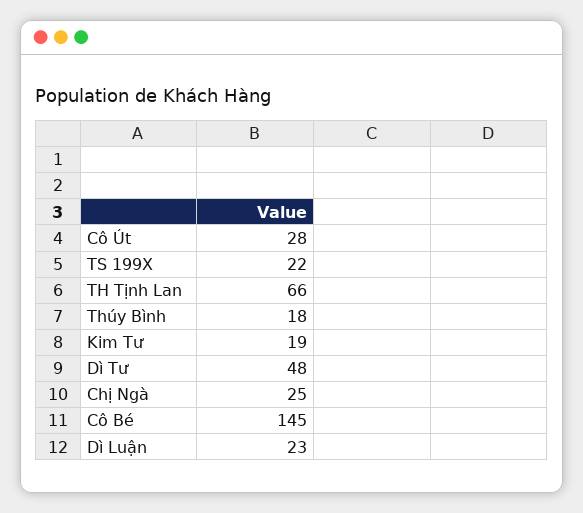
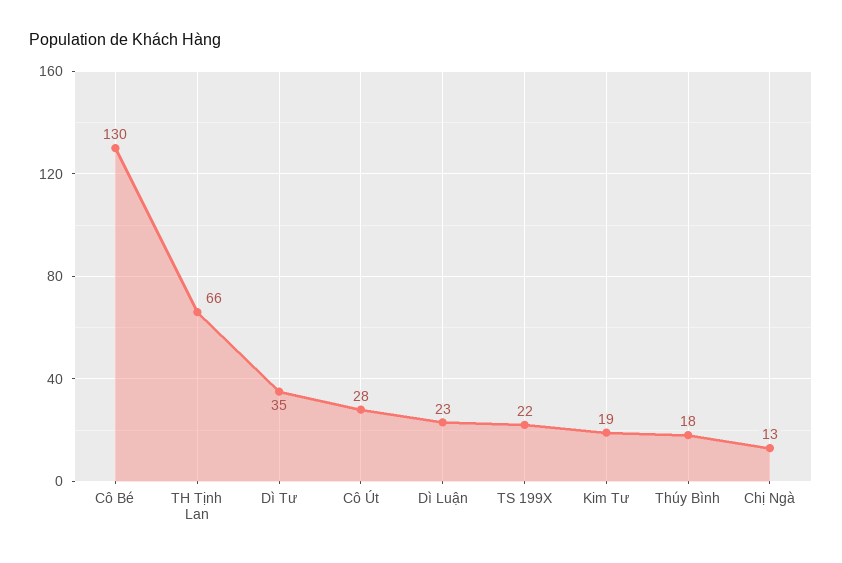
Dì Tư: 48 -> 35
Chị Ngà: 25 -> 13
Cô Bé: 145 -> 130

